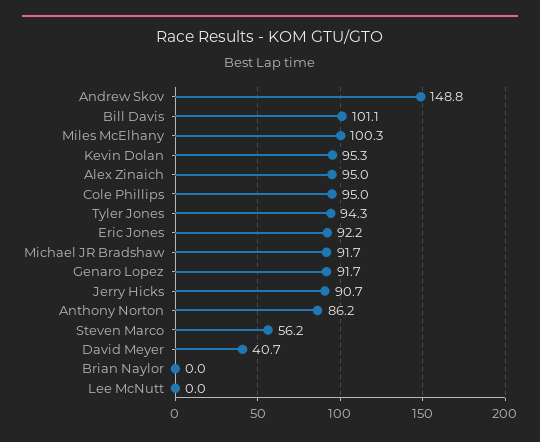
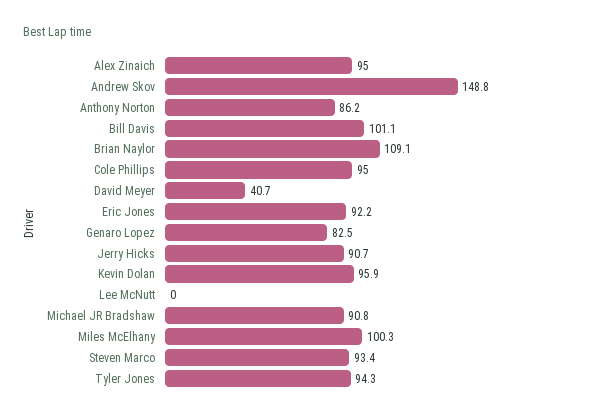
Kevin Dolan: 95.3 -> 95.9
Michael JR Bradshaw: 91.7 -> 90.8
Genaro Lopez: 91.7 -> 82.5
Steven Marco: 56.2 -> 93.4
Brian Naylor: 0 -> 109.1

